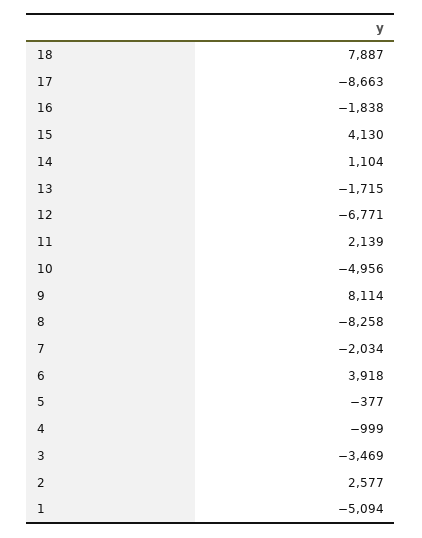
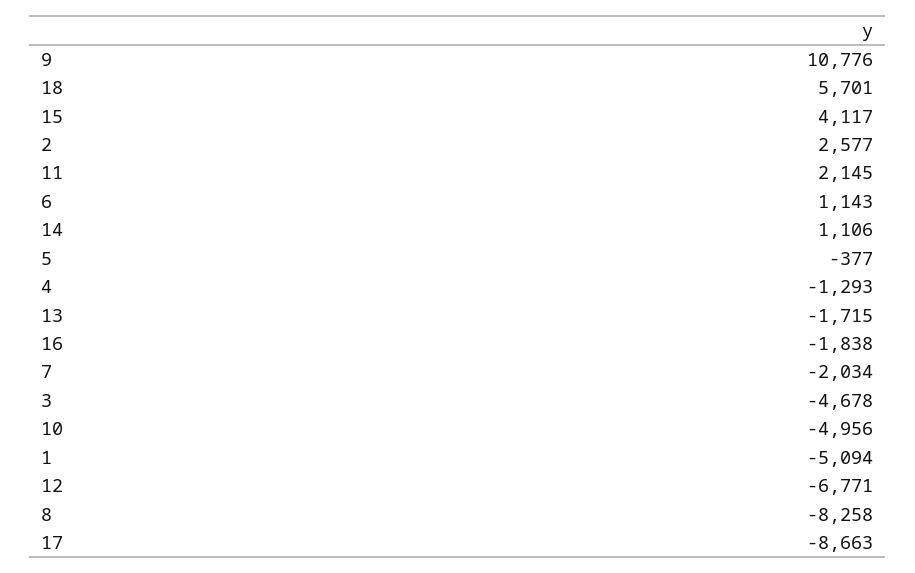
18: 7887 -> 5701
15: 4130 -> 4117
14: 1104 -> 1106
11: 2139 -> 2145
9: 8114 -> 10776
6: 3918 -> 1143
4: -999 -> -1293
3: -3469 -> -4678

